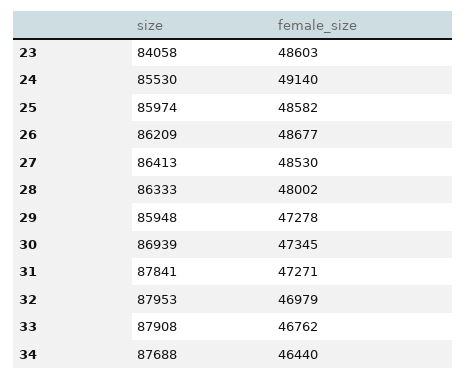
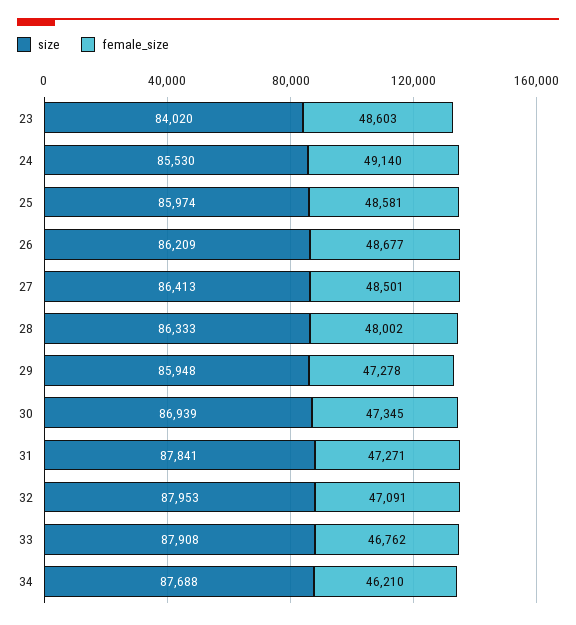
size, 23: 84058 -> 84020
female_size, 25: 48582 -> 48581
female_size, 27: 48530 -> 48501
female_size, 32: 46979 -> 47091
female_size, 34: 46440 -> 46210

